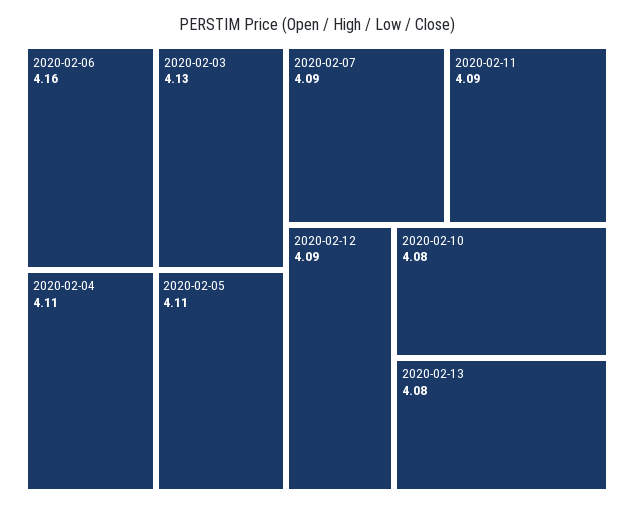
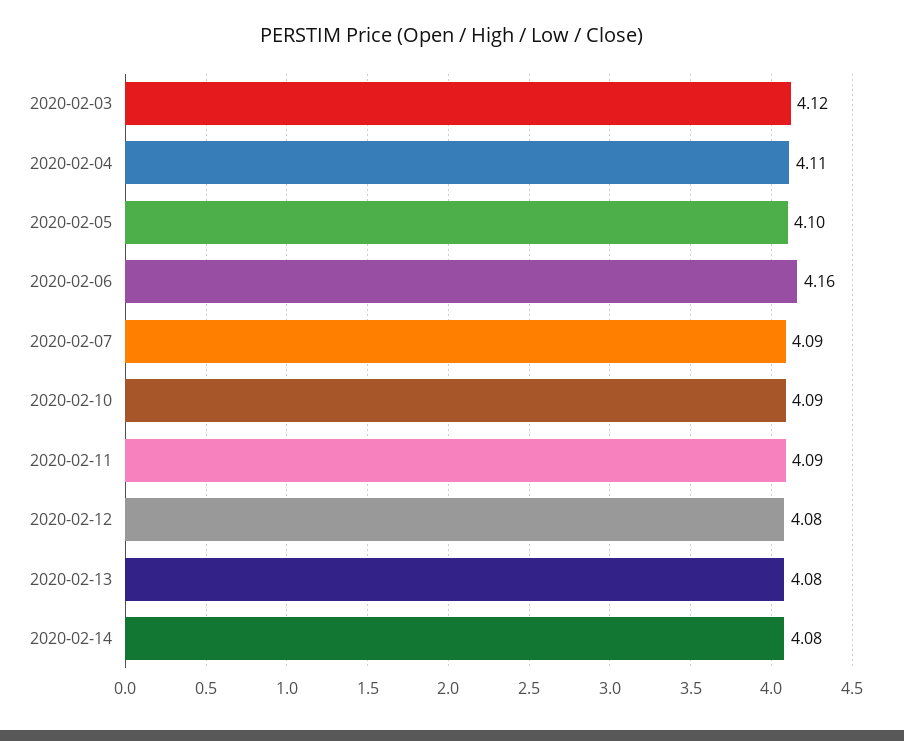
2020-02-03: 4.13 -> 4.12
2020-02-05: 4.11 -> 4.1
2020-02-12: 4.09 -> 4.08
2020-02-10: 4.08 -> 4.09
2020-02-14: none -> 4.08

